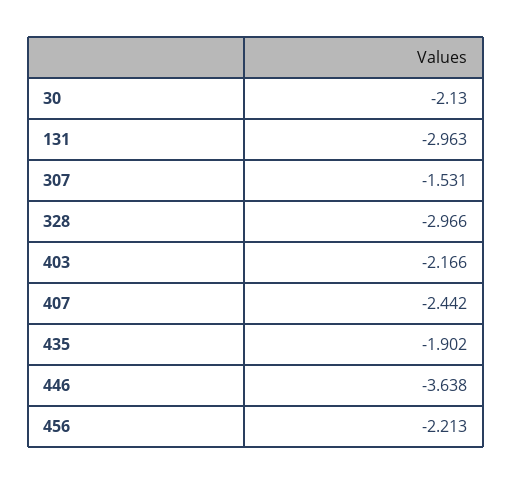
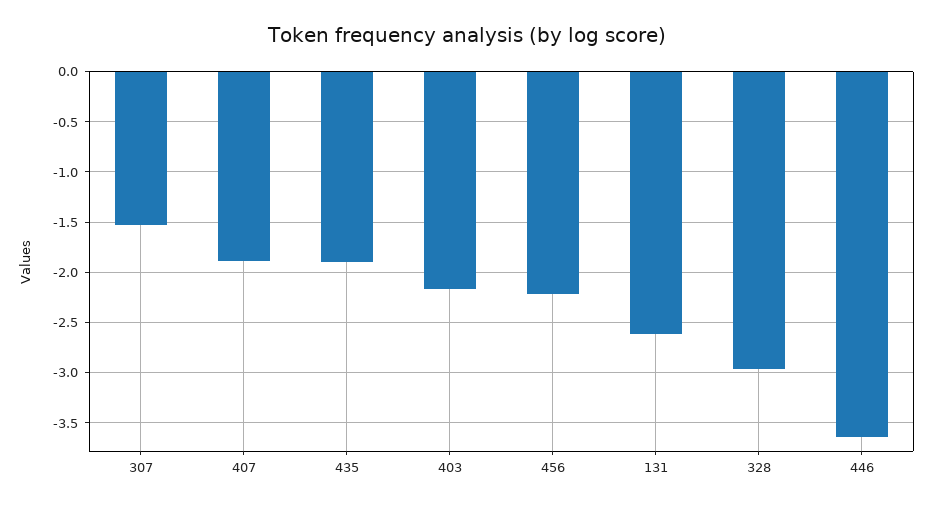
30: -2.13 -> none
131: -2.963 -> -2.6
407: -2.442 -> -1.9

